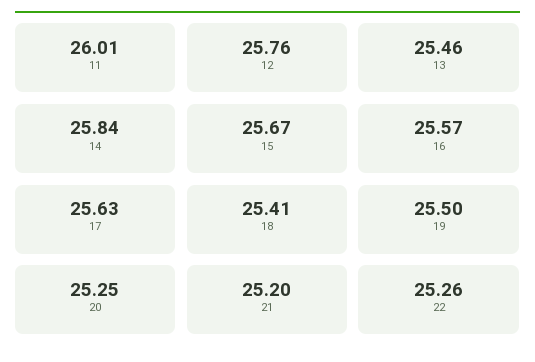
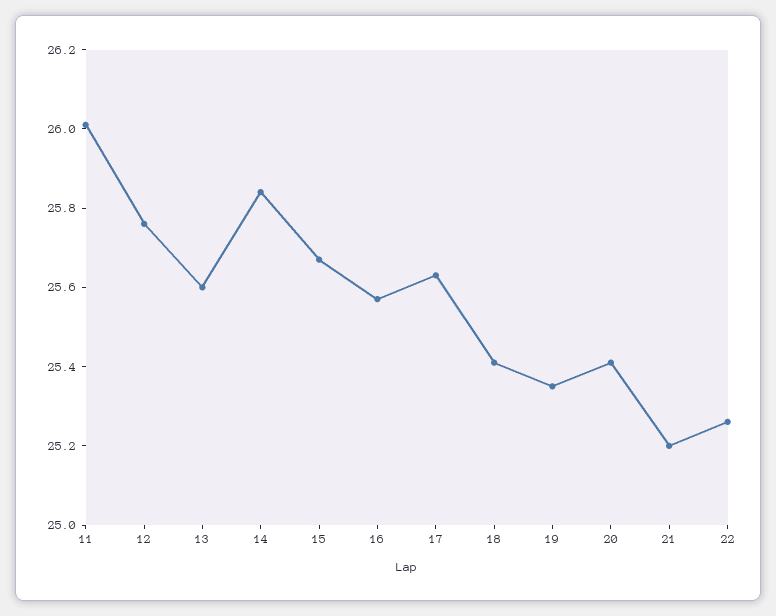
13: 25.46 -> 25.6
19: 25.5 -> 25.35
20: 25.25 -> 25.4

